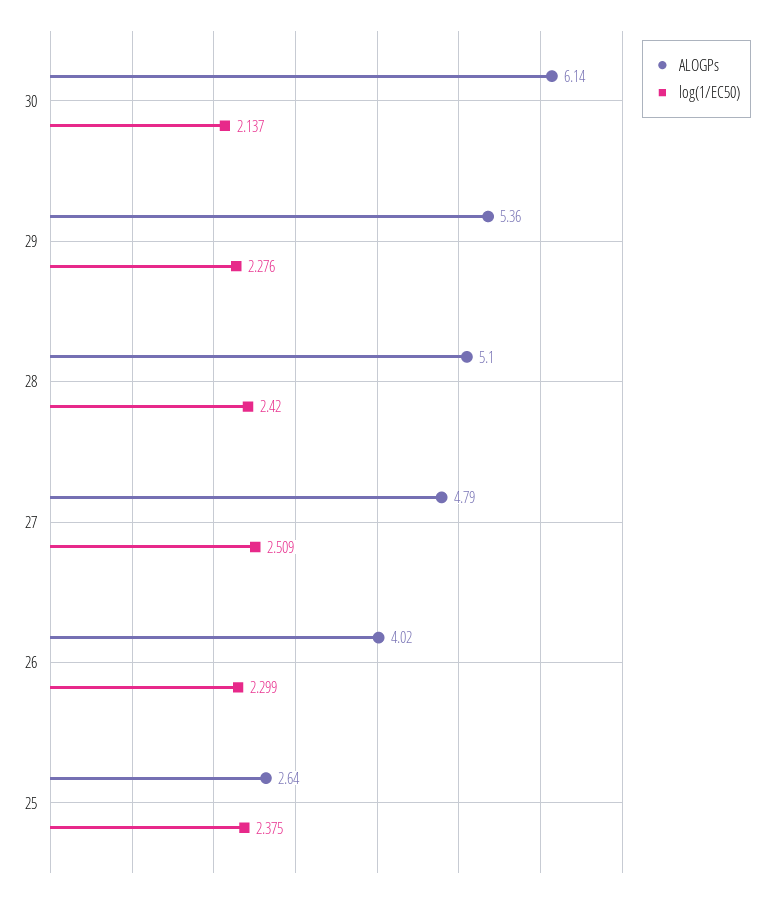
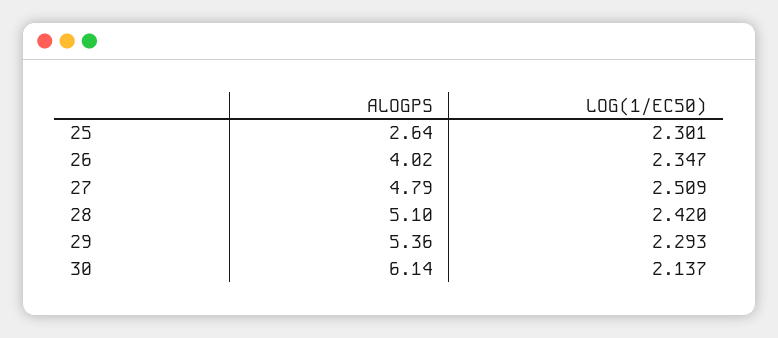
log(1/EC50), 29: 2.276 -> 2.293
log(1/EC50), 26: 2.299 -> 2.347
log(1/EC50), 25: 2.375 -> 2.301

